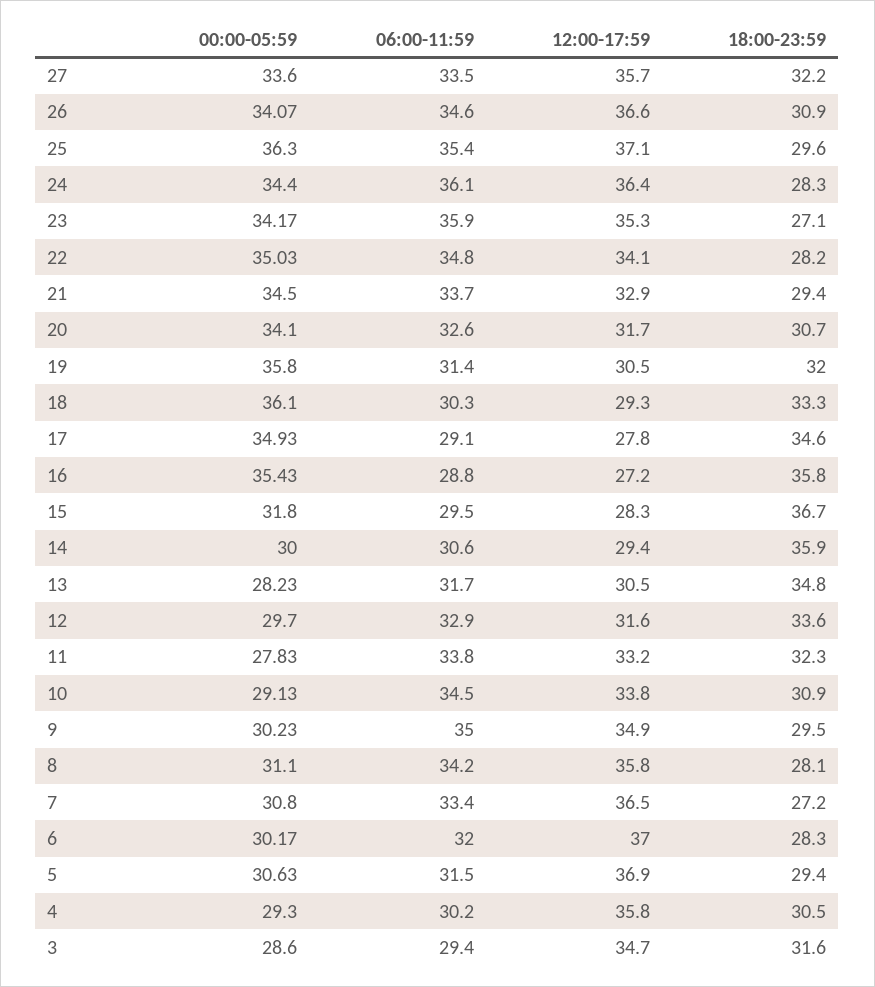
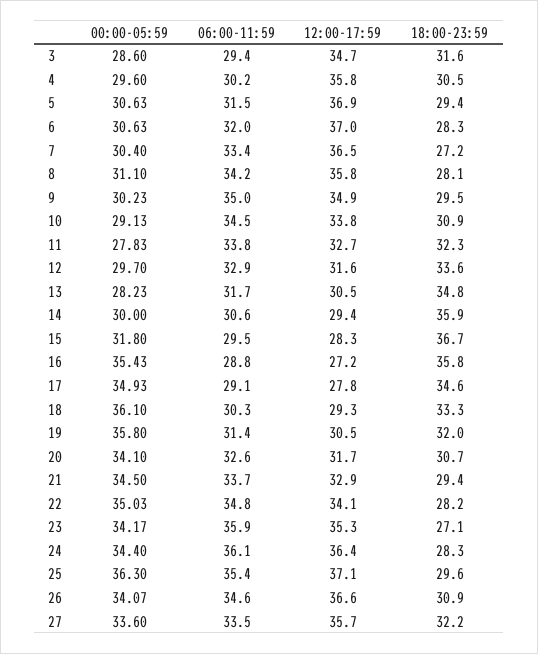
12:00-17:59, 11: 33.2 -> 32.7
00:00-05:59, 7: 30.8 -> 30.4
00:00-05:59, 6: 30.17 -> 30.63
00:00-05:59, 4: 29.3 -> 29.6

